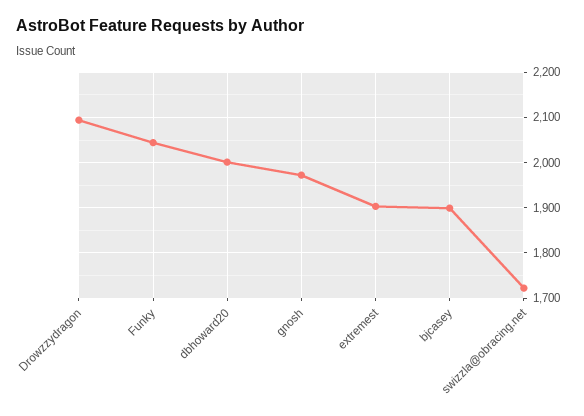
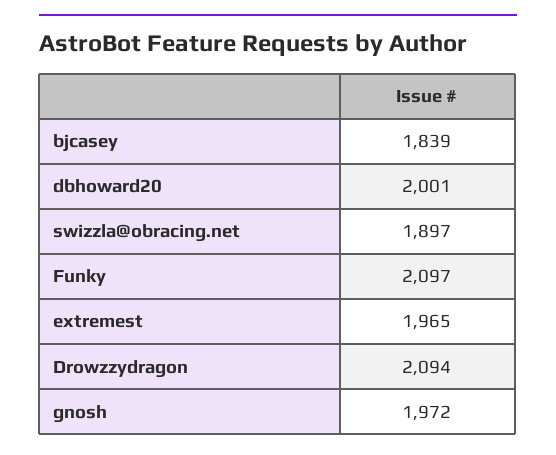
Funky: 2040 -> 2097
extremest: 1900 -> 1965
bjcasey: 1900 -> 1839
swizzla@obracing.net: 1720 -> 1897

